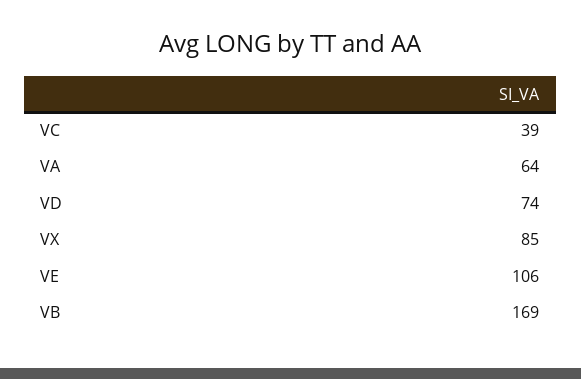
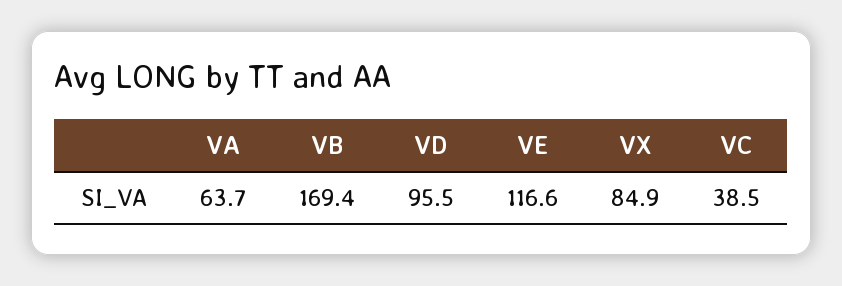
VD: 74 -> 95.5
VE: 106 -> 116.6

